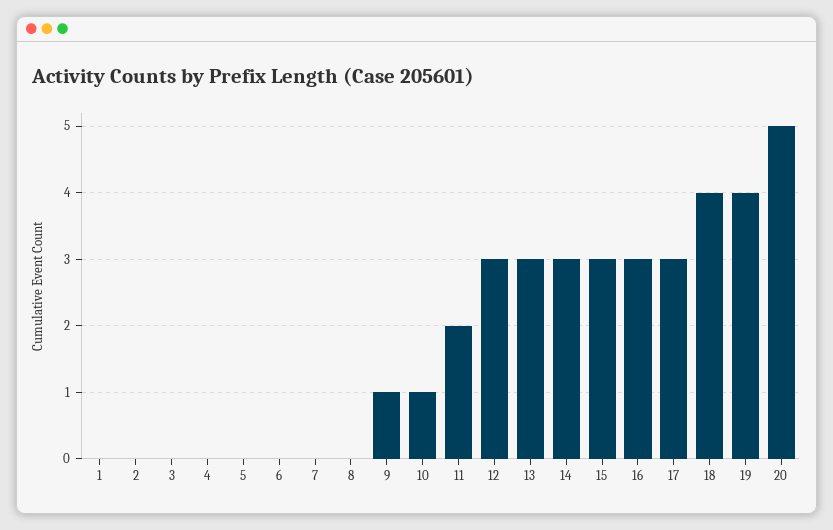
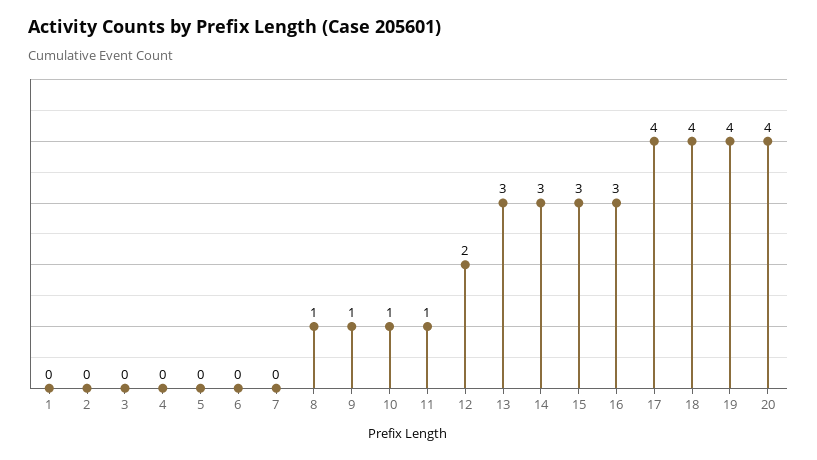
8: 0 -> 1
11: 2 -> 1
12: 3 -> 2
17: 3 -> 4
20: 5 -> 4

